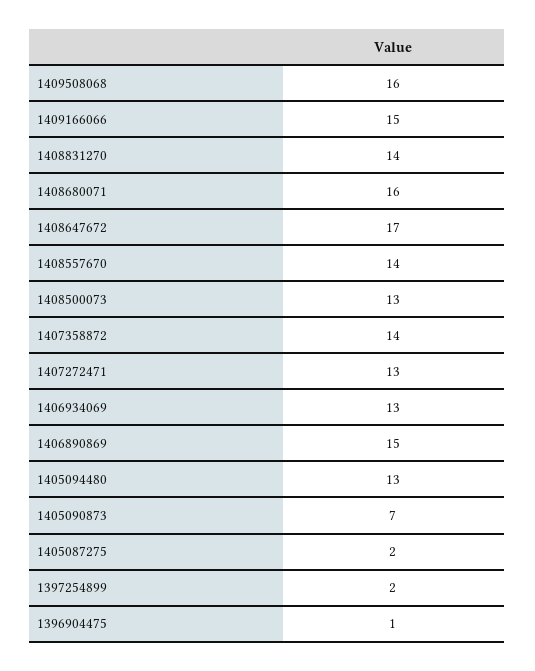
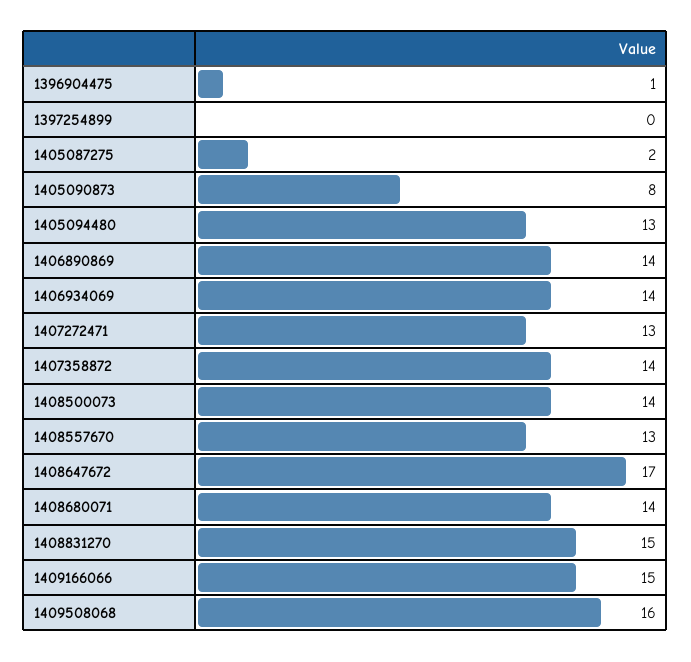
1408831270: 14 -> 15
1408680071: 16 -> 14
1408557670: 14 -> 13
1408500073: 13 -> 14
1406934069: 13 -> 14
1406890869: 15 -> 14
1405090873: 7 -> 8
1397254899: 2 -> 0

